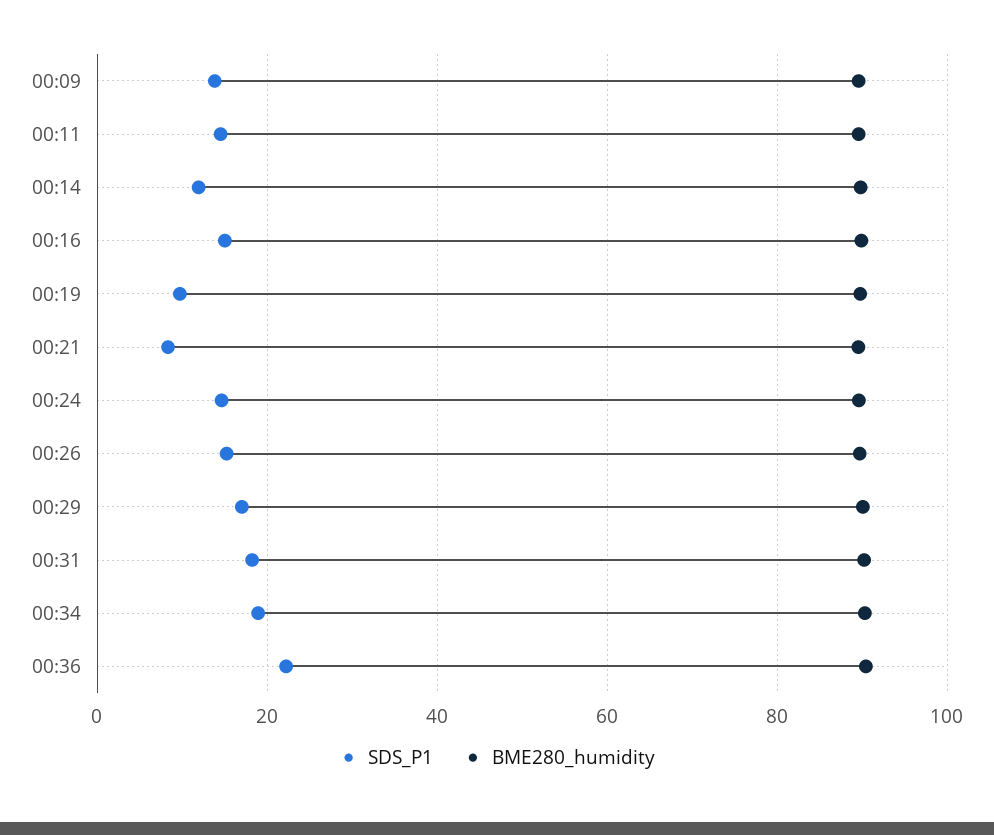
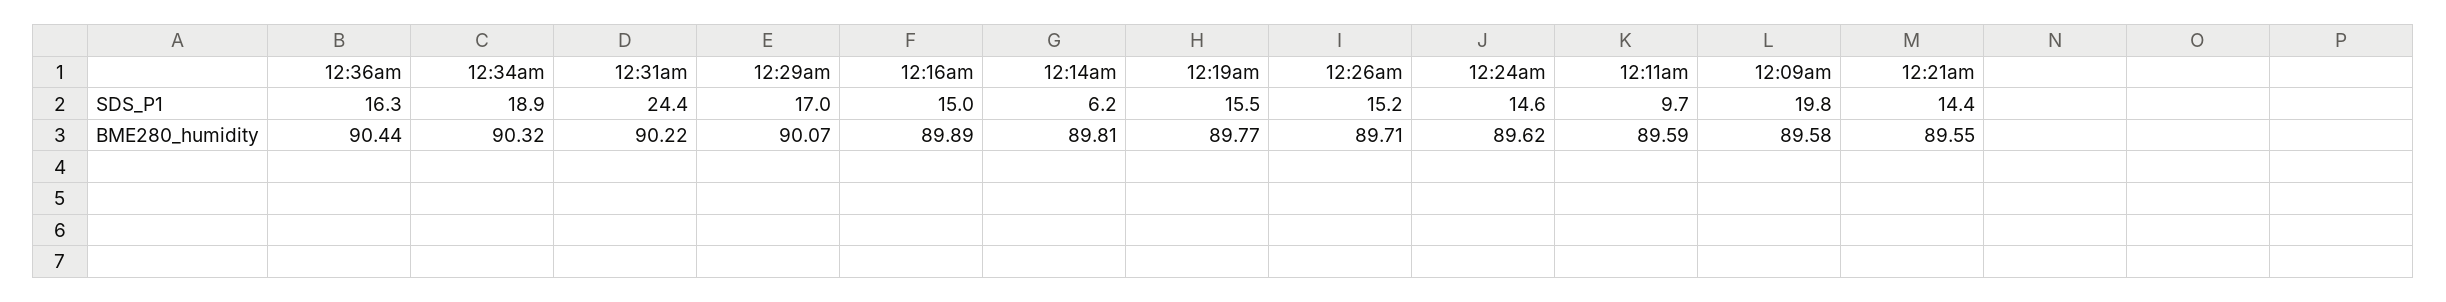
SDS_P1, 00:09: 14 -> 19.8
SDS_P1, 00:11: 14 -> 9.7
SDS_P1, 00:14: 12 -> 6.2
SDS_P1, 00:19: 10 -> 15.5
SDS_P1, 00:21: 8 -> 14.4
SDS_P1, 00:31: 18 -> 24.4
SDS_P1, 00:36: 22 -> 16.3

